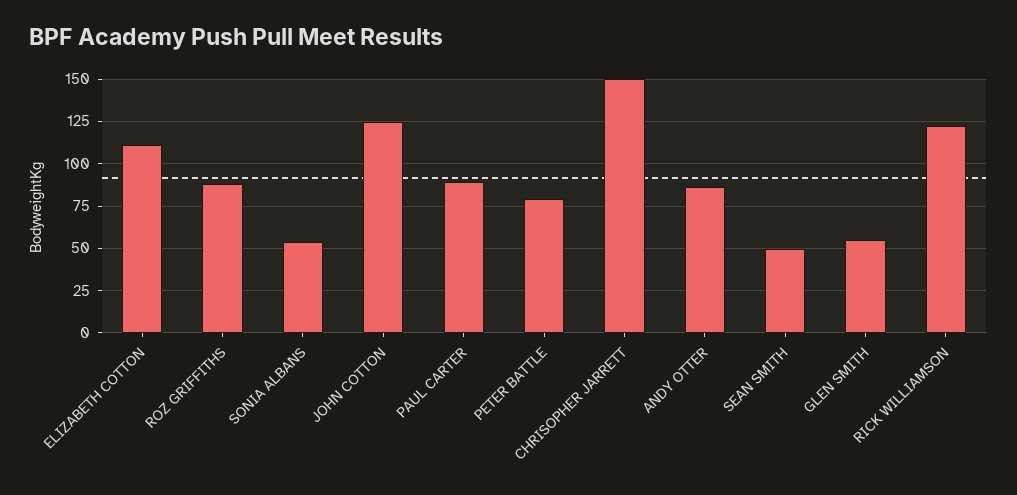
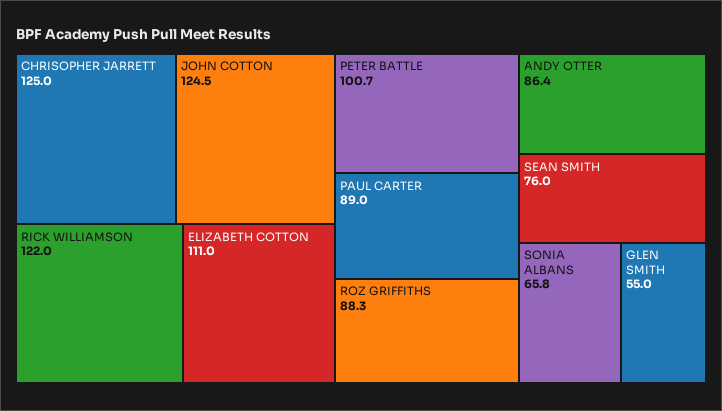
SONIA ALBANS: 55 -> 65.8
PETER BATTLE: 80 -> 100.7
CHRISOPHER JARRETT: 150 -> 125
SEAN SMITH: 50 -> 76

